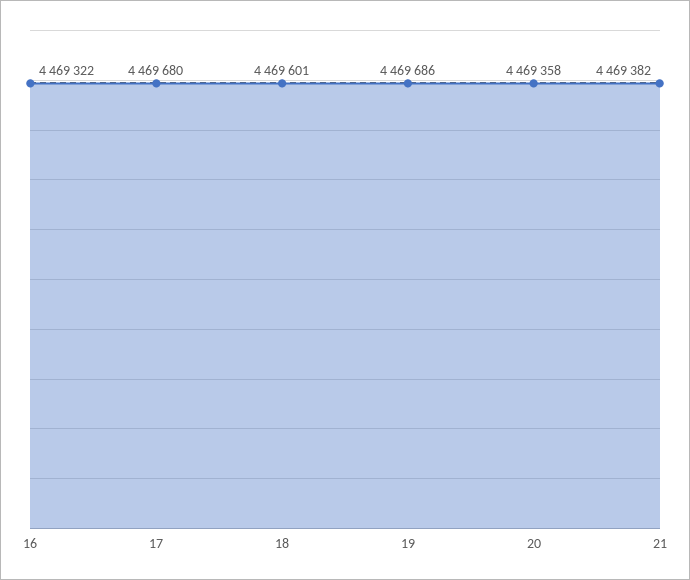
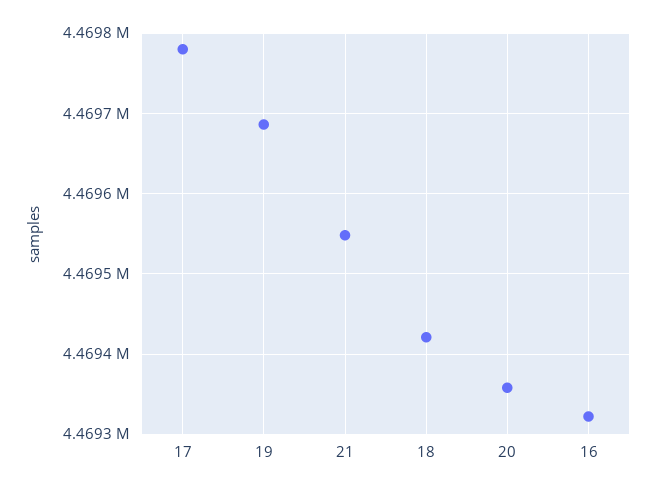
17: 4469680 -> 4469780
18: 4469601 -> 4469420
21: 4469382 -> 4469550

